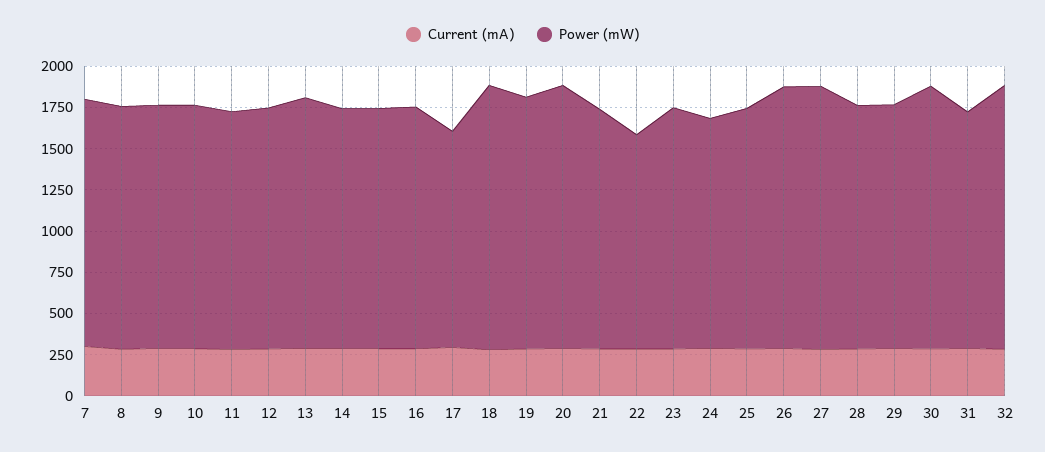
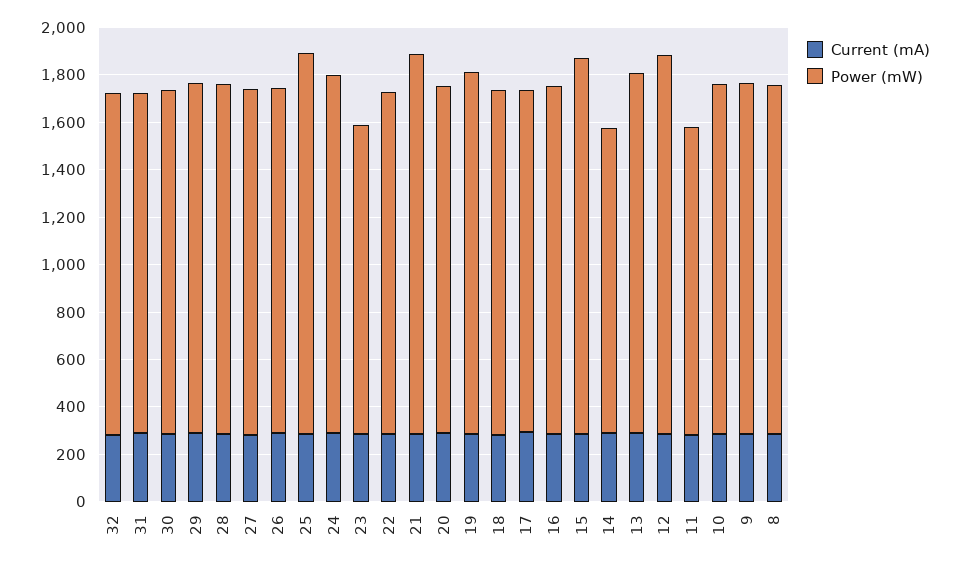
Current (mA), 7: 300 -> none
Power (mW), 7: 1500 -> none
Power (mW), 11: 1450 -> 1300
Power (mW), 12: 1450 -> 1600
Power (mW), 14: 1450 -> 1300
Power (mW), 15: 1450 -> 1600
Power (mW), 17: 1300 -> 1450
Power (mW), 18: 1600 -> 1450
Power (mW), 20: 1600 -> 1450
Power (mW), 21: 1450 -> 1600
Power (mW), 22: 1300 -> 1450
Power (mW), 23: 1450 -> 1300
Power (mW), 24: 1400 -> 1500
Power (mW), 25: 1450 -> 1600
Power (mW), 26: 1600 -> 1450
Power (mW), 27: 1600 -> 1450
Power (mW), 30: 1600 -> 1450
Power (mW), 32: 1600 -> 1450

